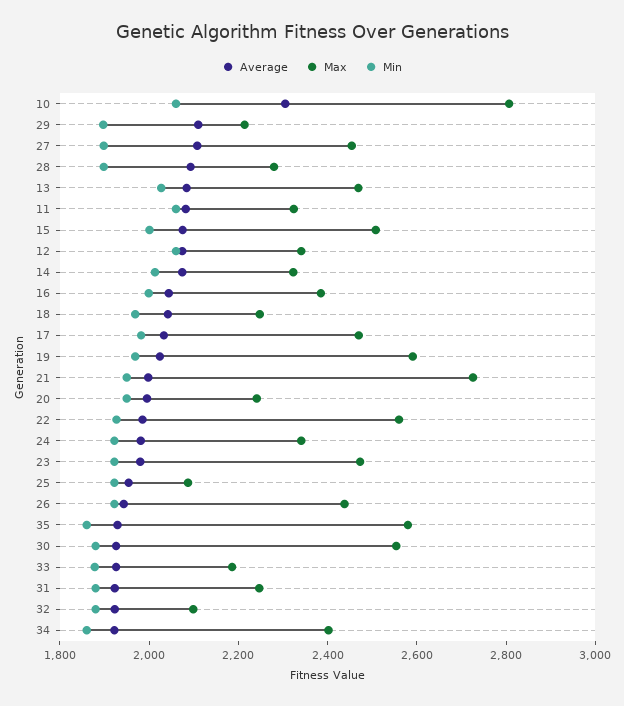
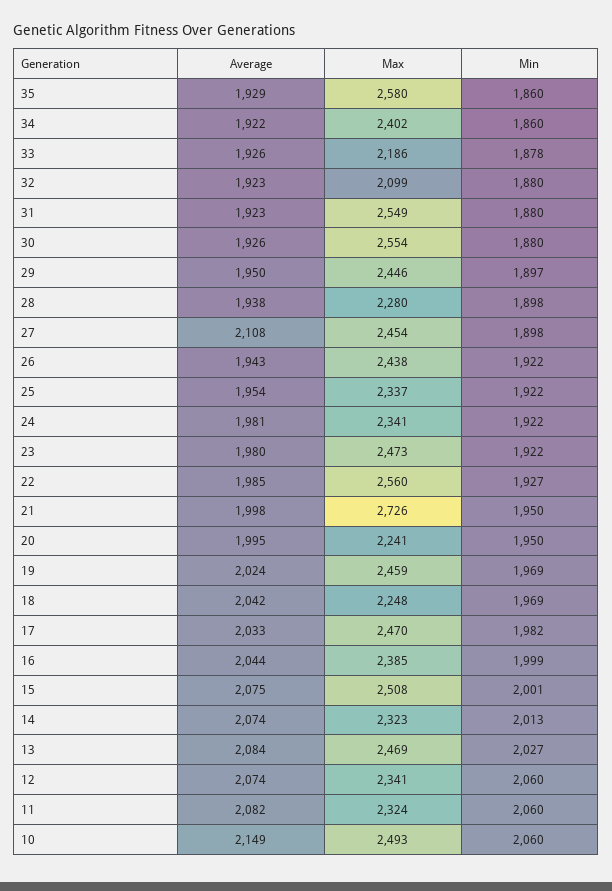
Average, 10: 2300 -> 2149
Max, 10: 2800 -> 2493
Average, 29: 2100 -> 1950
Max, 29: 2200 -> 2446
Average, 28: 2100 -> 1938
Max, 19: 2600 -> 2459
Max, 25: 2100 -> 2337
Max, 31: 2250 -> 2549

